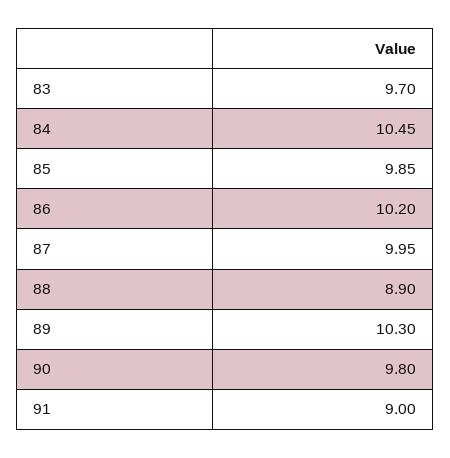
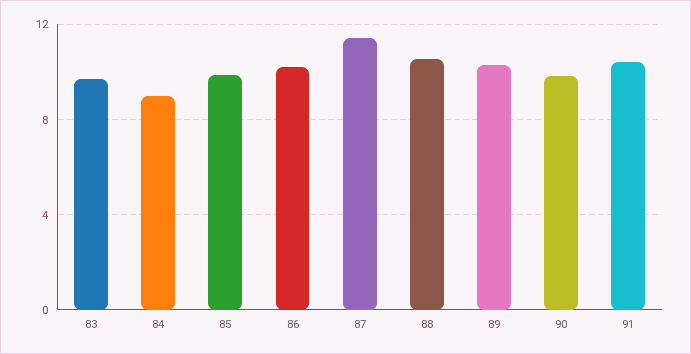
84: 10.45 -> 9
87: 9.95 -> 11.5
88: 8.9 -> 10.5
91: 9 -> 10.5

